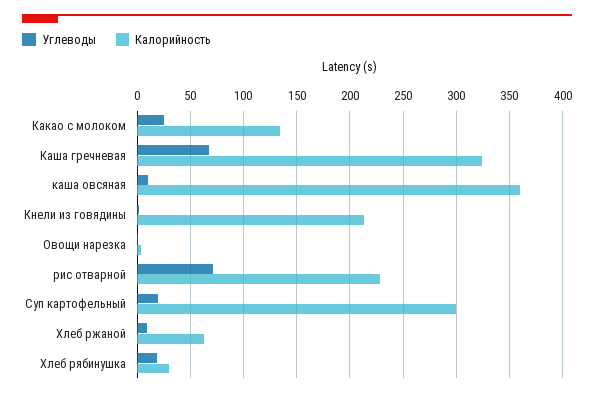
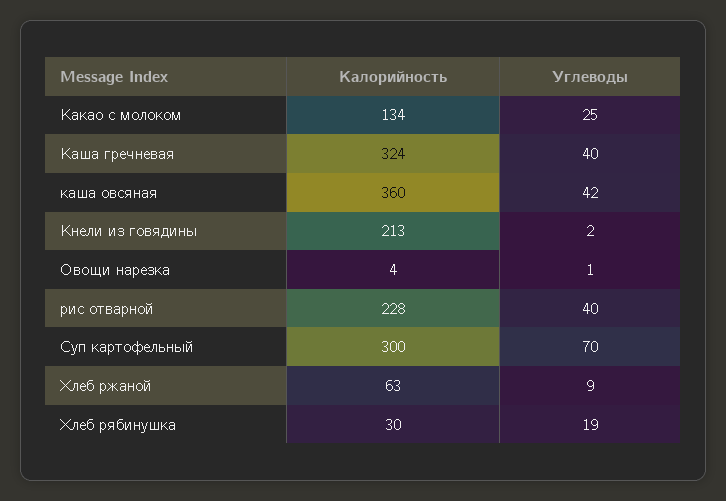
Углеводы, Каша гречневая: 70 -> 40
Углеводы, каша овсяная: 10 -> 42
Углеводы, рис отварной: 70 -> 40
Углеводы, Суп картофельный: 20 -> 70

